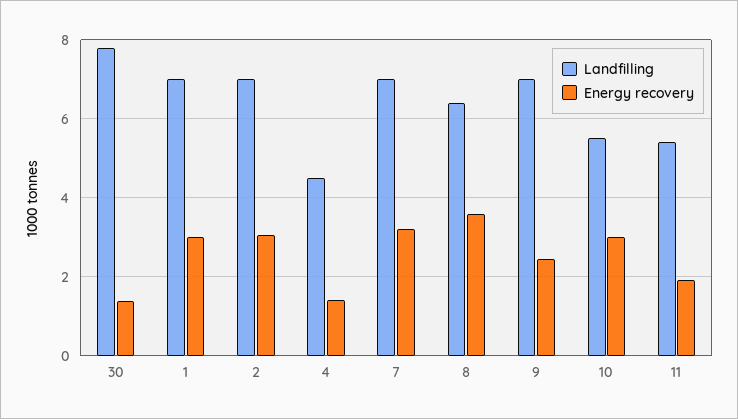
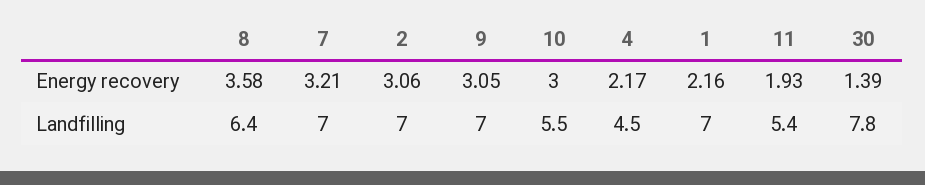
Energy recovery, 1: 3 -> 2.16
Energy recovery, 4: 1.4 -> 2.17
Energy recovery, 9: 2.4 -> 3.05

